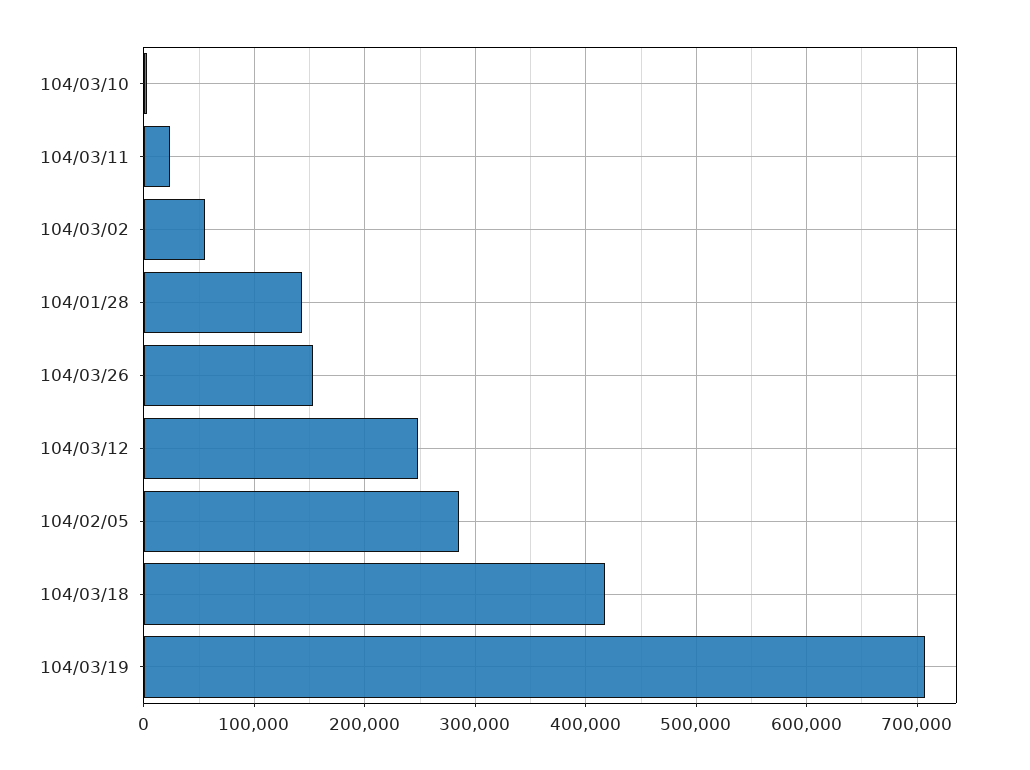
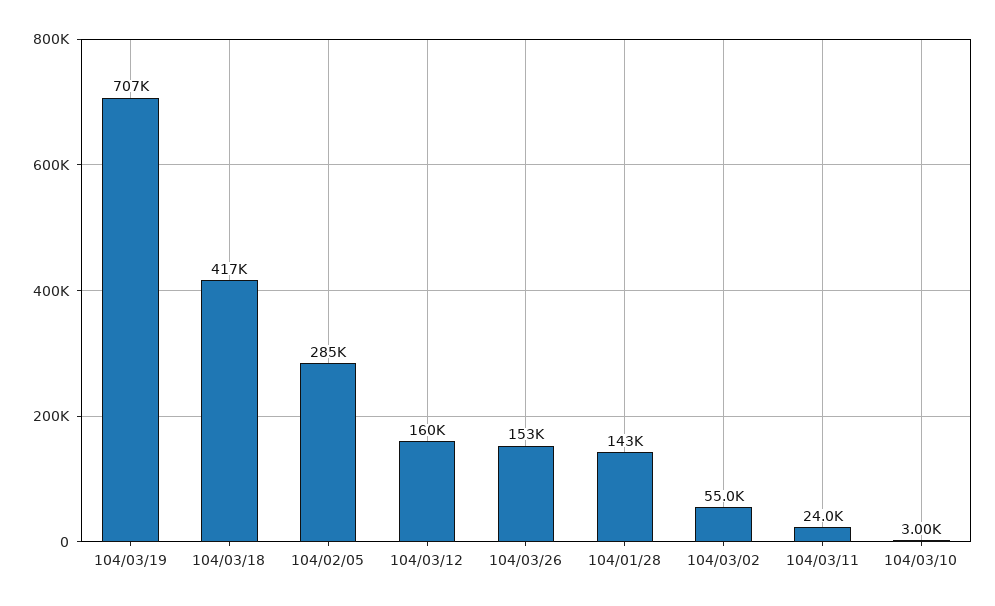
104/03/12: 250000 -> 160000

